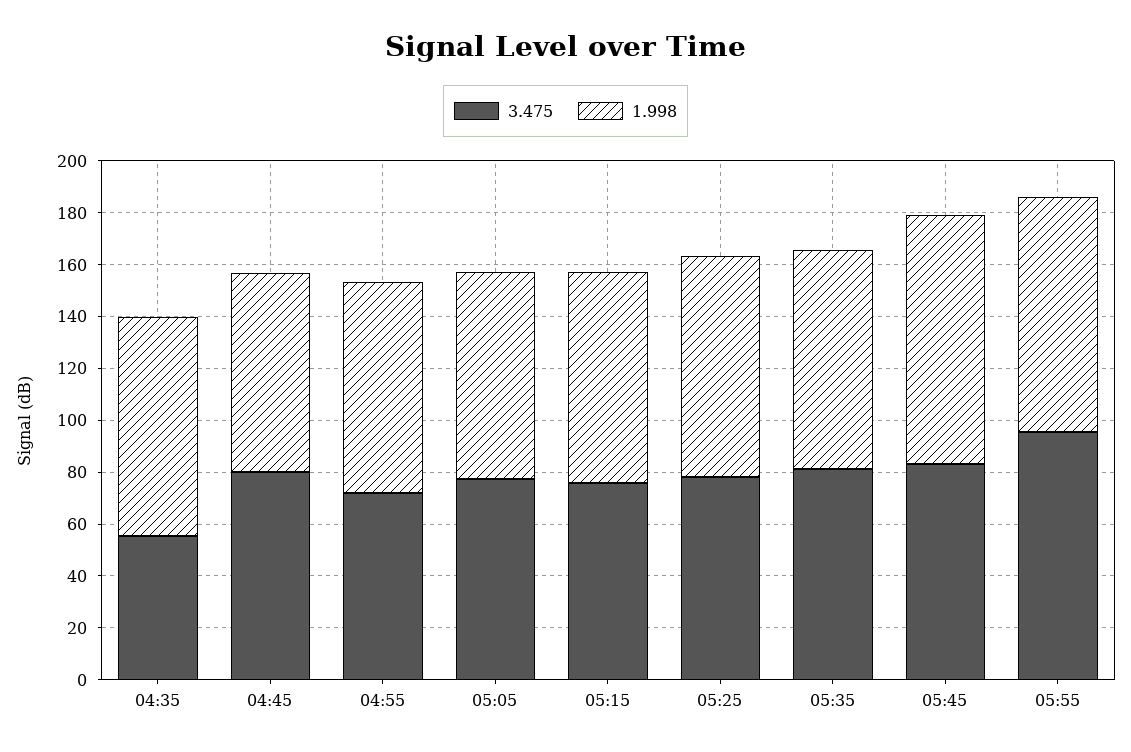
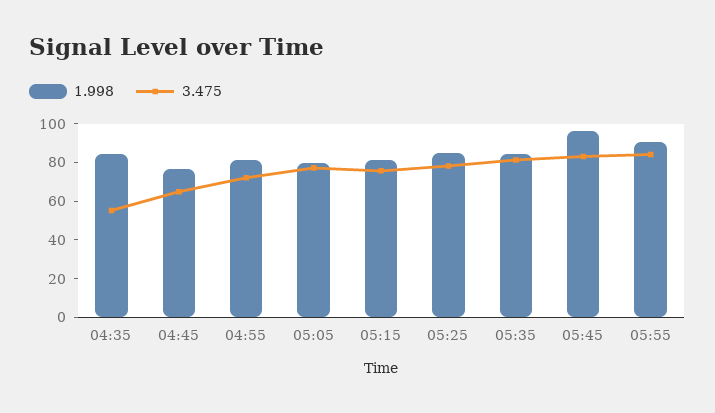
3.475, 04:45: 80 -> 65
3.475, 05:55: 95 -> 85

